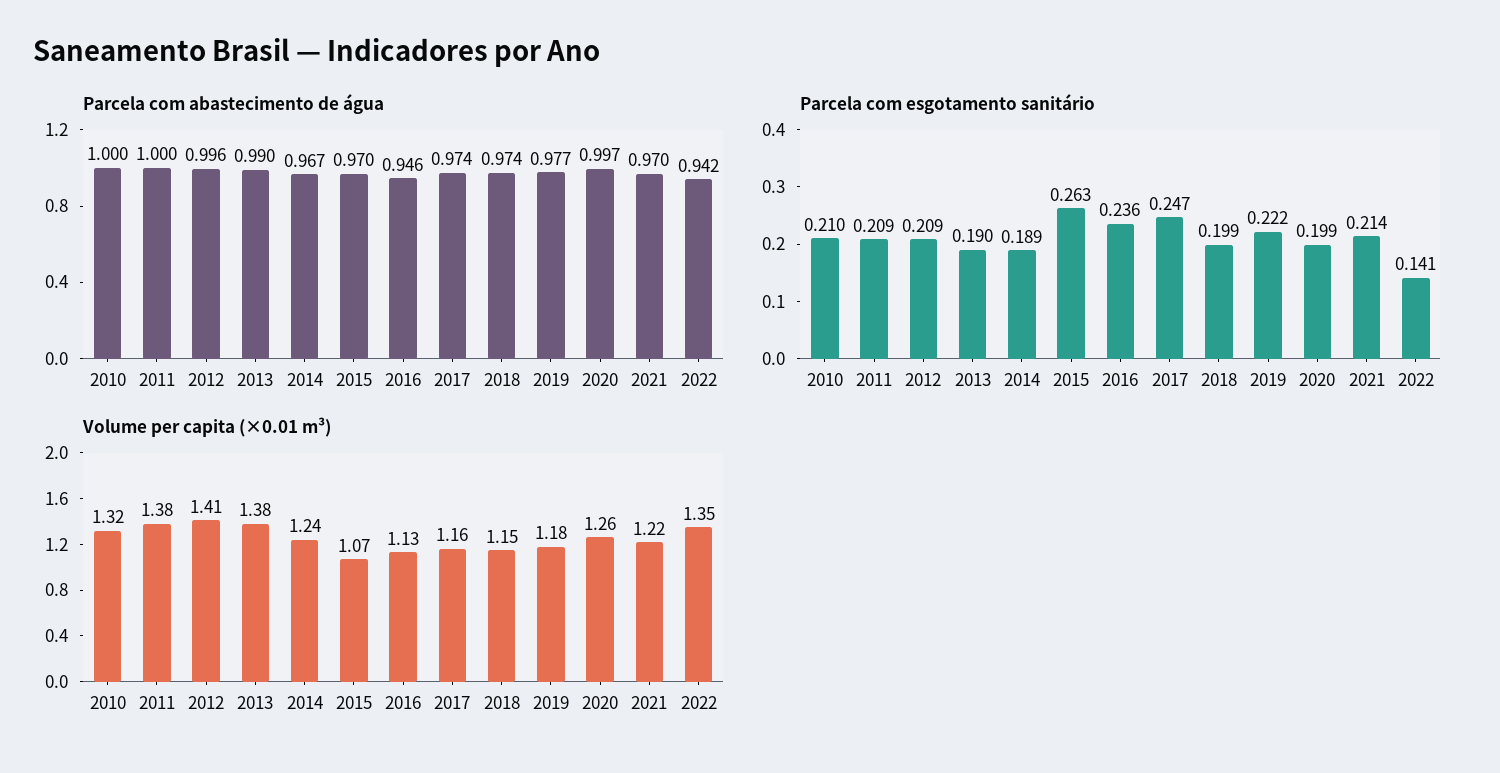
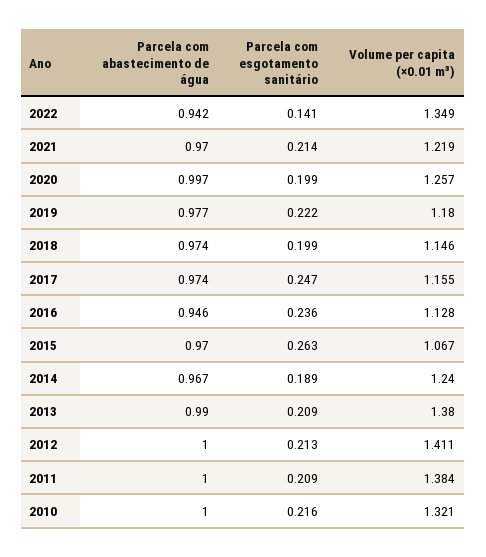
Parcela com abastecimento de água, 2012: 0.996 -> 1
Parcela com esgotamento sanitário, 2010: 0.21 -> 0.216
Parcela com esgotamento sanitário, 2012: 0.209 -> 0.213
Parcela com esgotamento sanitário, 2013: 0.19 -> 0.209

